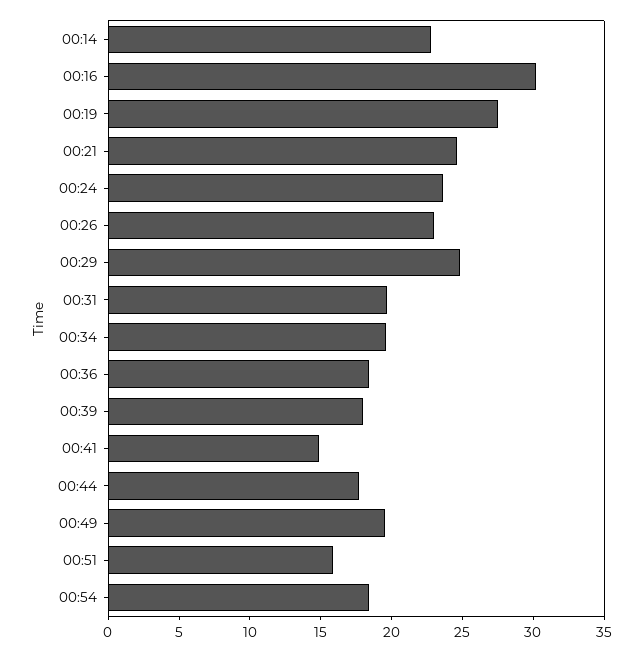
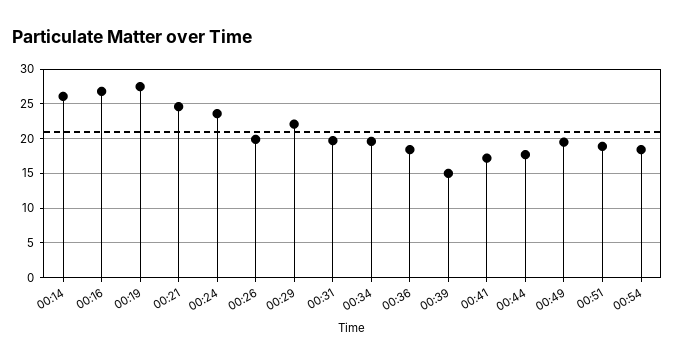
00:14: 23 -> 26
00:16: 30 -> 27
00:26: 23 -> 20
00:29: 25 -> 22
00:39: 18 -> 15
00:41: 15 -> 17
00:51: 16 -> 19

